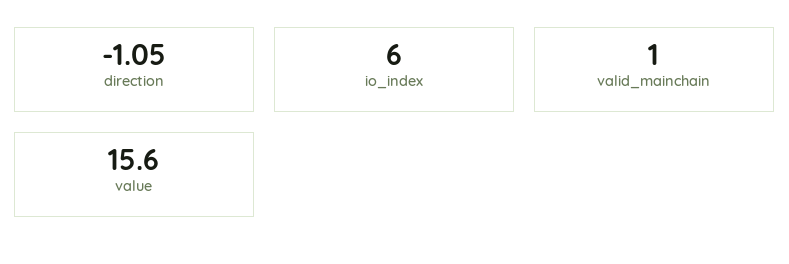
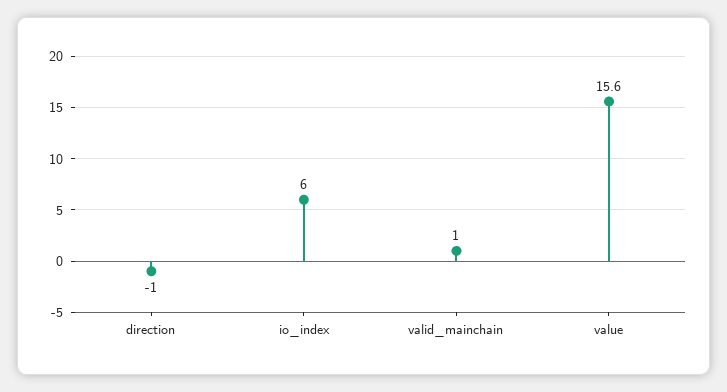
direction: -1.05 -> -1

